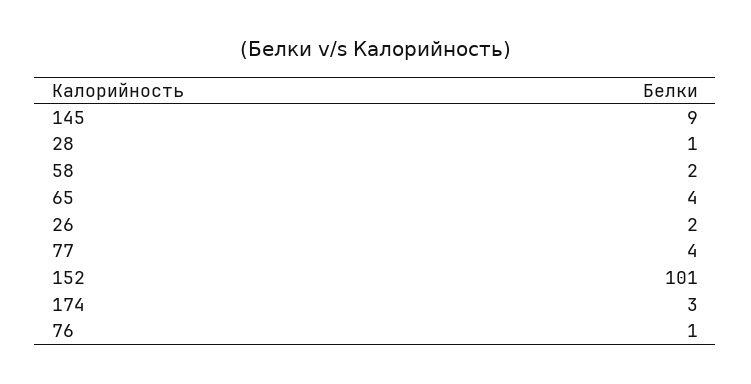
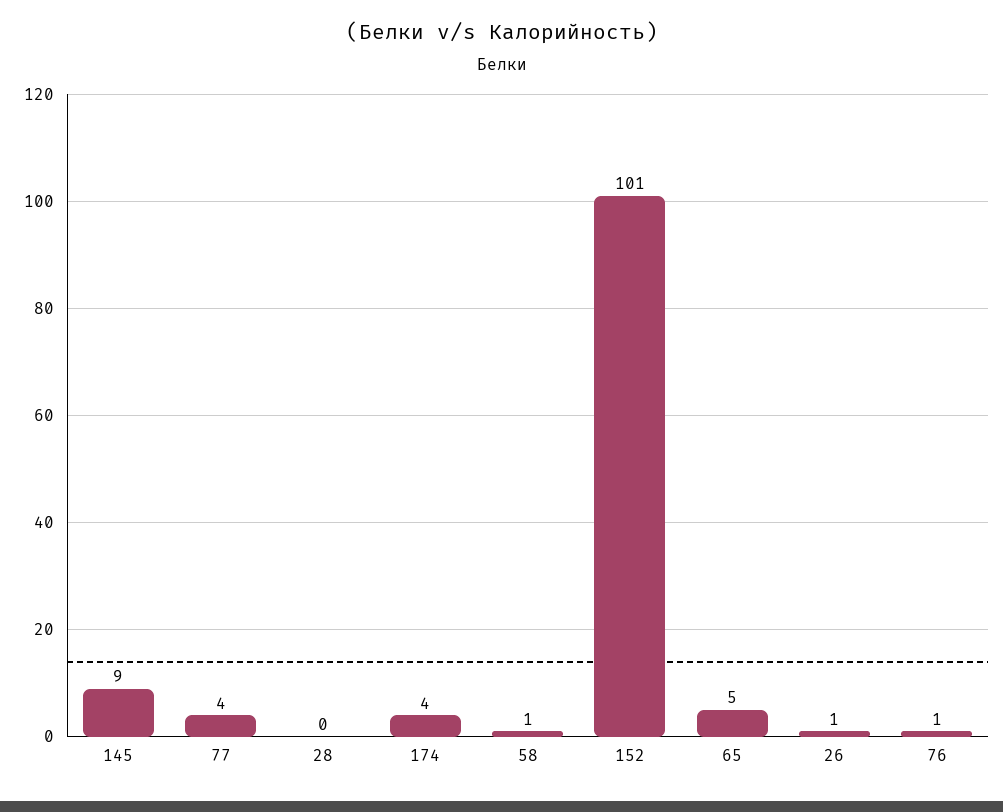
28: 1 -> 0
58: 2 -> 1
65: 4 -> 5
26: 2 -> 1
174: 3 -> 4

